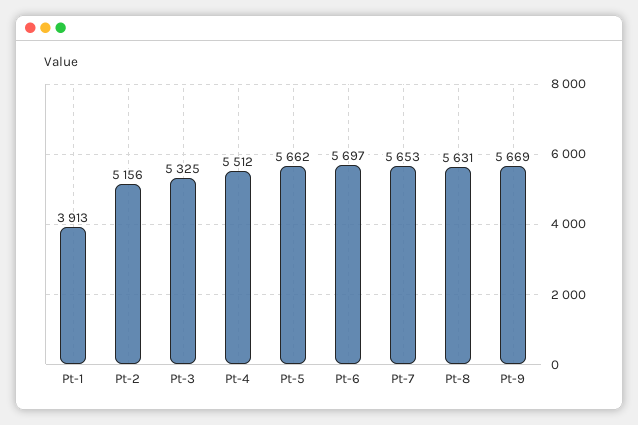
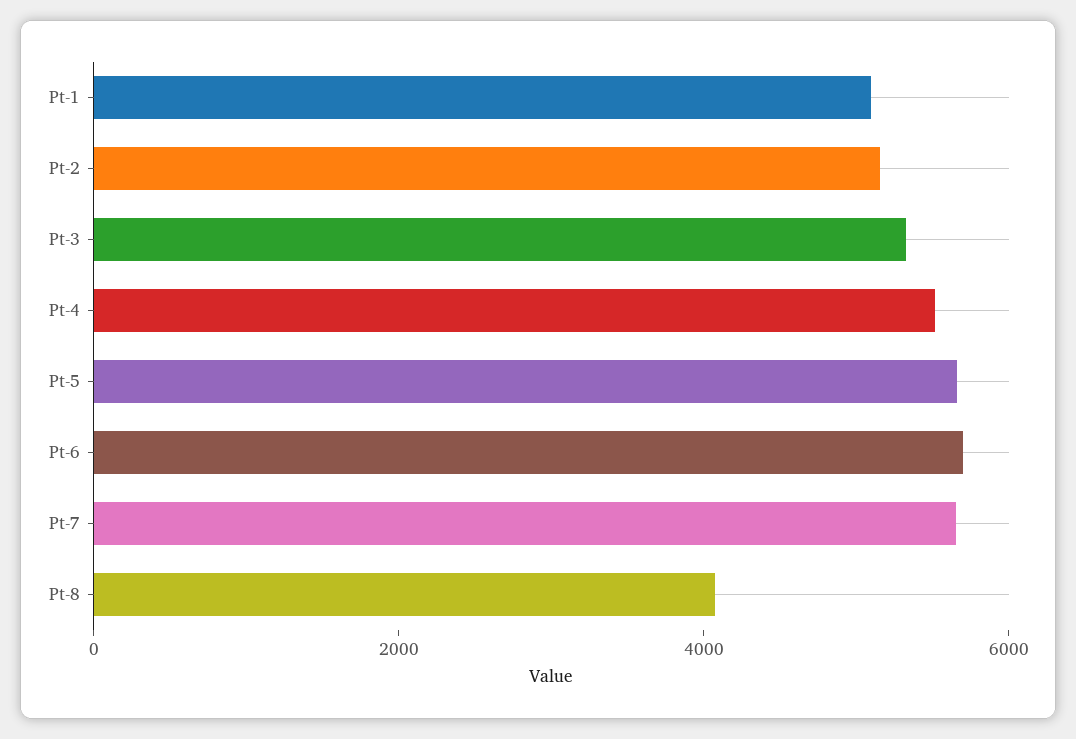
Pt-1: 3913 -> 5000
Pt-8: 5631 -> 4000
Pt-9: 5669 -> none

